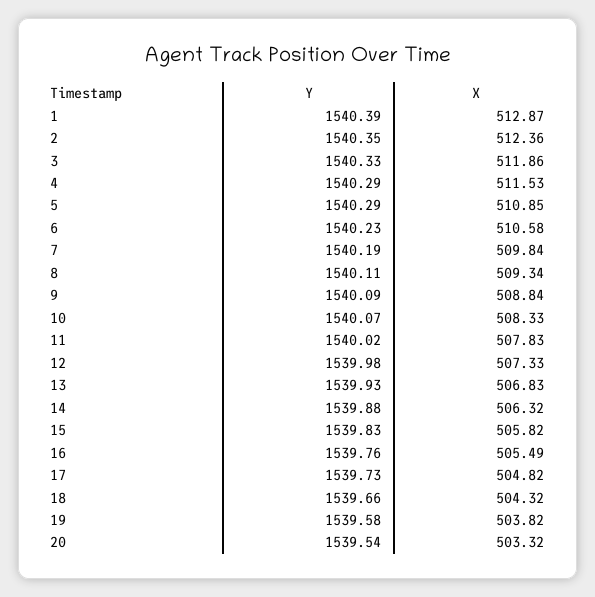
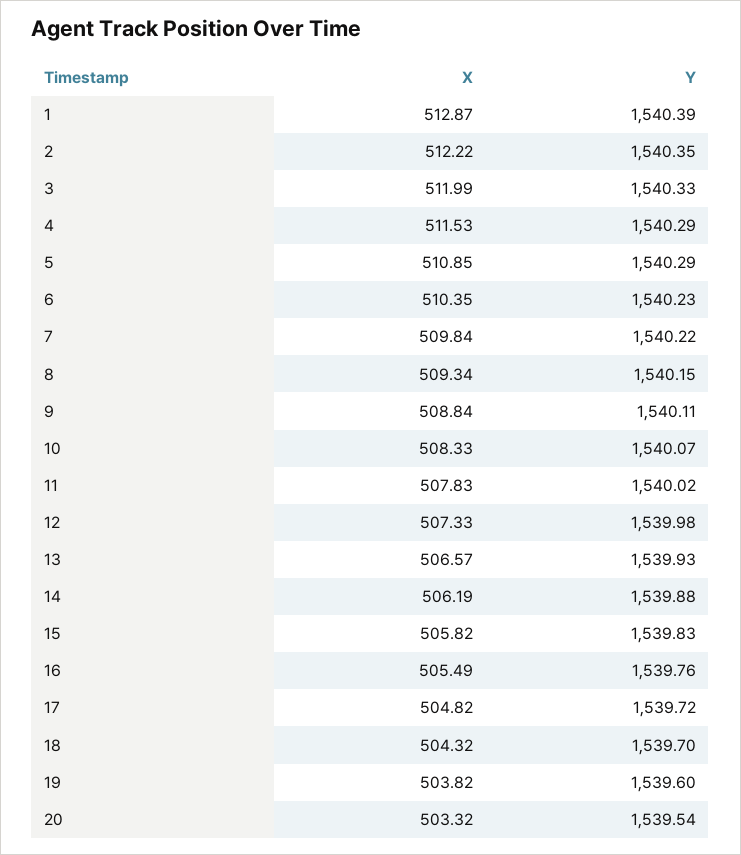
X, 2: 512.36 -> 512.22
X, 3: 511.86 -> 511.99
X, 6: 510.58 -> 510.35
Y, 7: 1540.19 -> 1540.22
Y, 8: 1540.11 -> 1540.15
Y, 9: 1540.09 -> 1540.11
X, 13: 506.83 -> 506.57
X, 14: 506.32 -> 506.19
Y, 17: 1539.73 -> 1539.72
Y, 18: 1539.66 -> 1539.7
Y, 19: 1539.58 -> 1539.6

